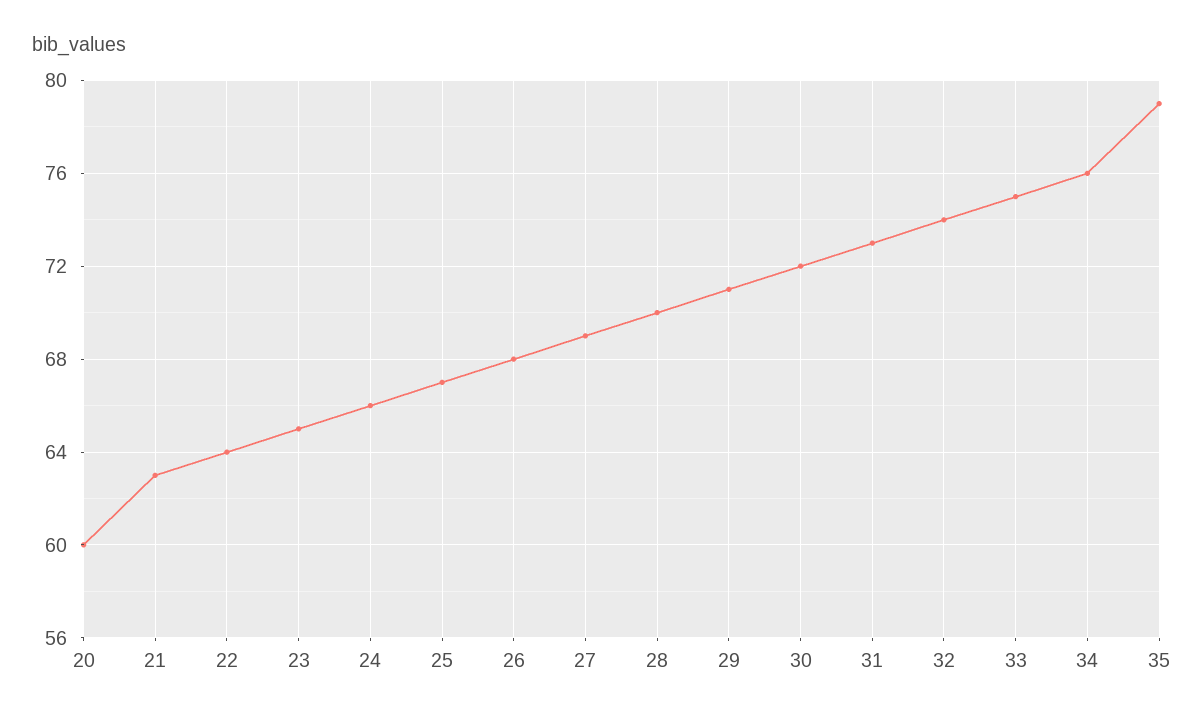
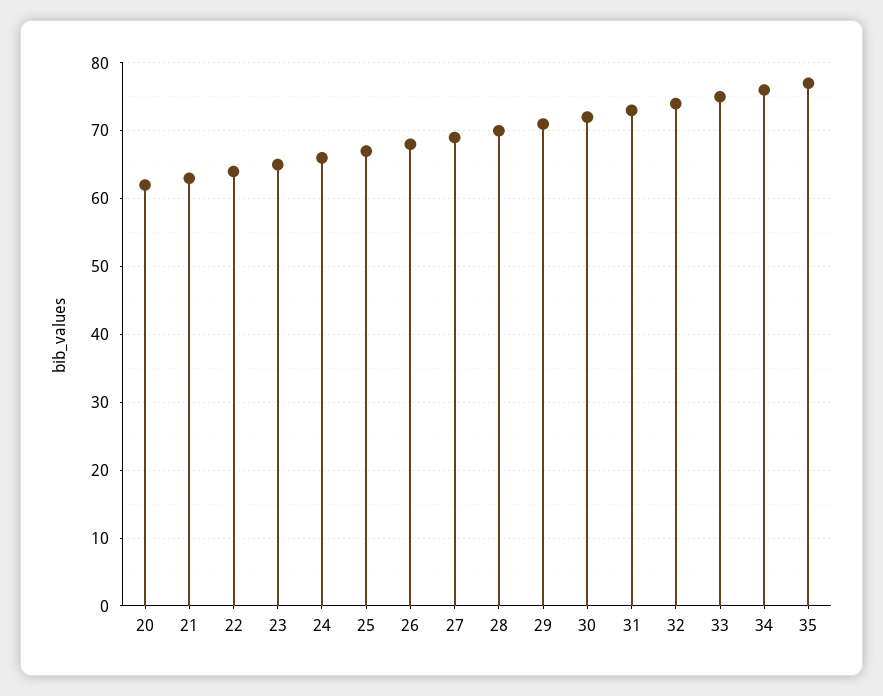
20: 60 -> 62
35: 79 -> 77

